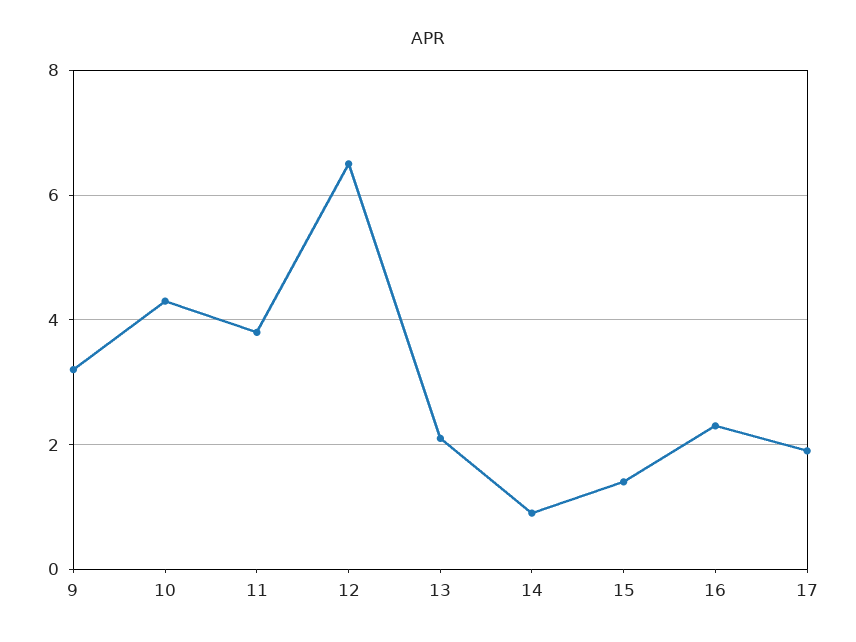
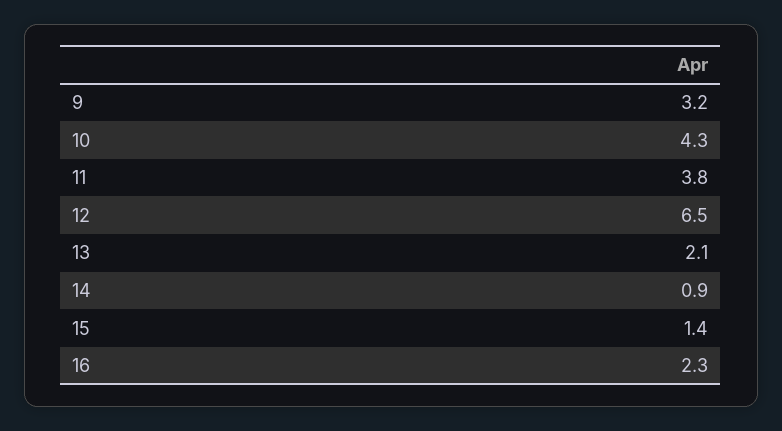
17: 2 -> none

